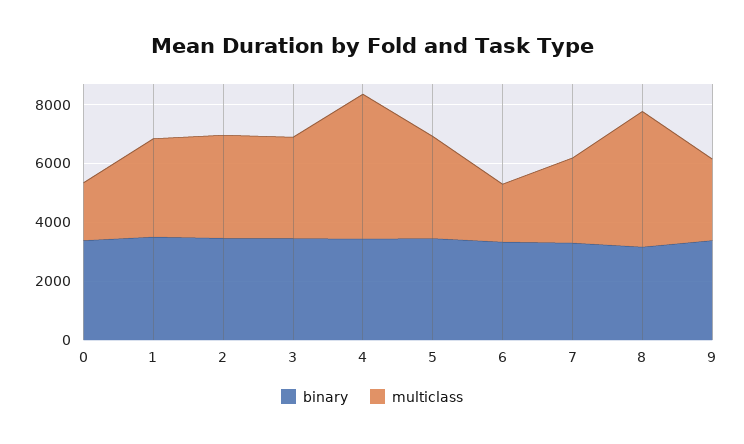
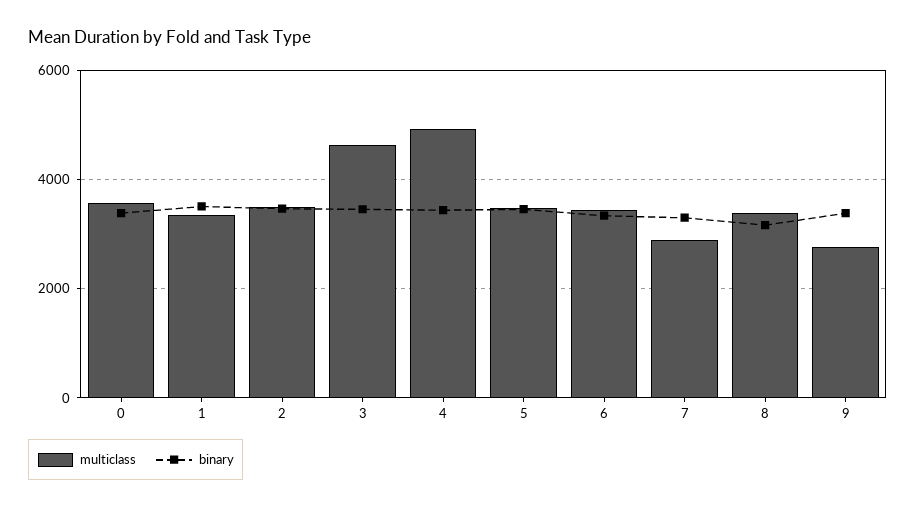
multiclass, 0: 2000 -> 3600
multiclass, 3: 3500 -> 4600
multiclass, 6: 2000 -> 3400
multiclass, 8: 4500 -> 3400

